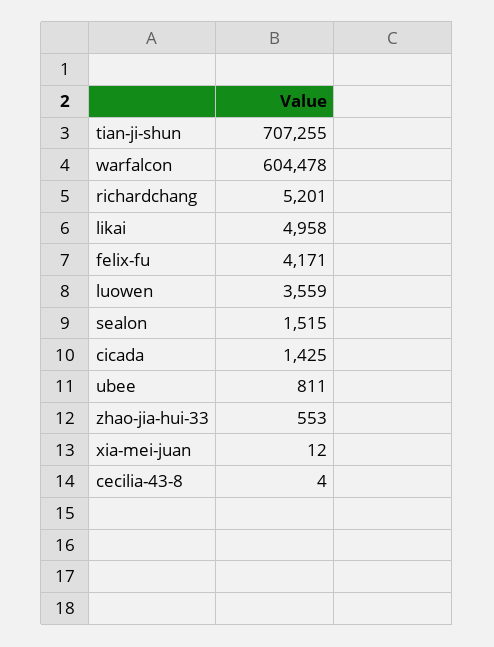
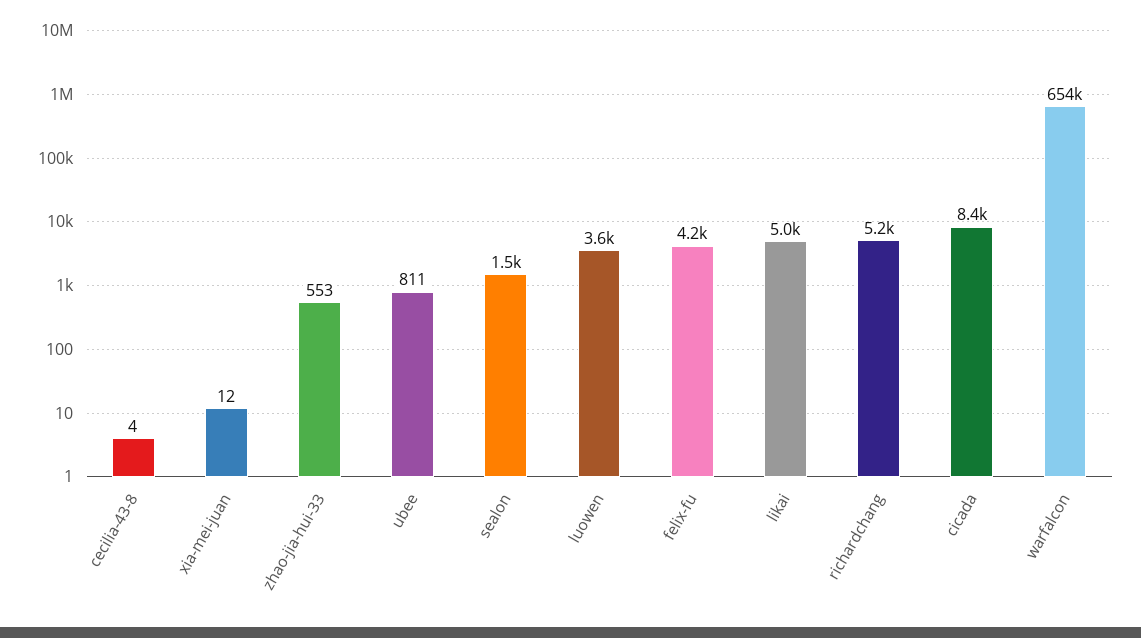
tian-ji-shun: 707255 -> none
warfalcon: 604478 -> 654000
cicada: 1425 -> 8400

